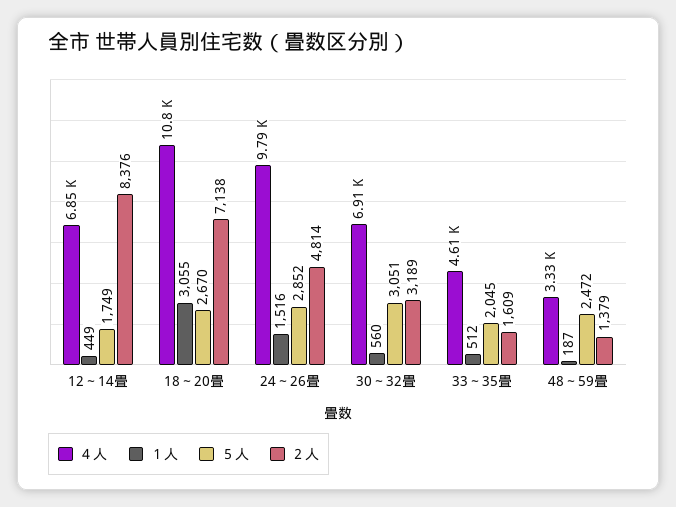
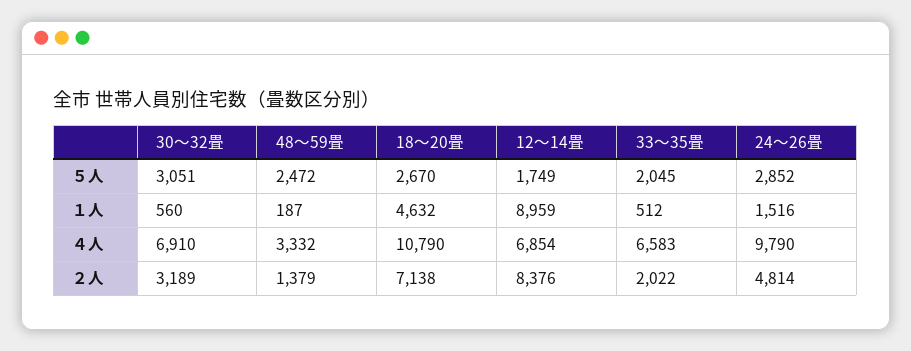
１人, 12～14畳: 449 -> 8959
１人, 18～20畳: 3055 -> 4632
４人, 33～35畳: 4610 -> 6583
２人, 33～35畳: 1609 -> 2022

